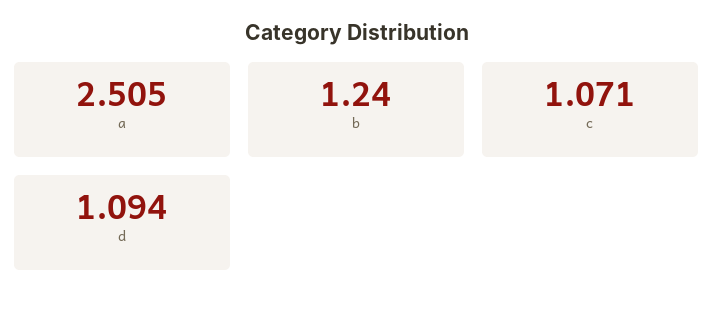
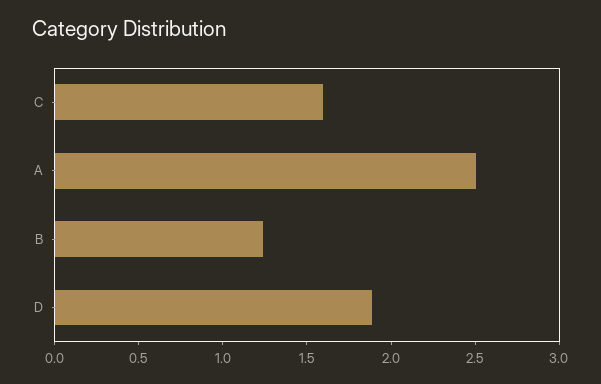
c: 1.071 -> 1.6
d: 1.094 -> 1.9

